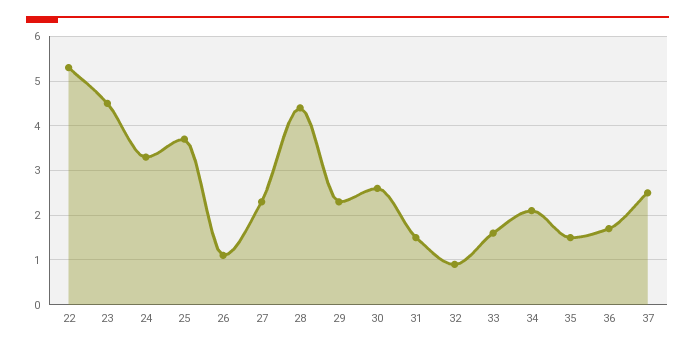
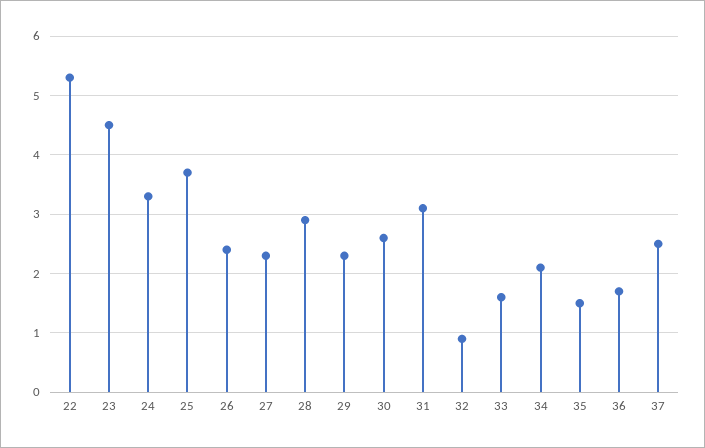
26: 1 -> 2.5
28: 4.5 -> 3
31: 1.5 -> 3

